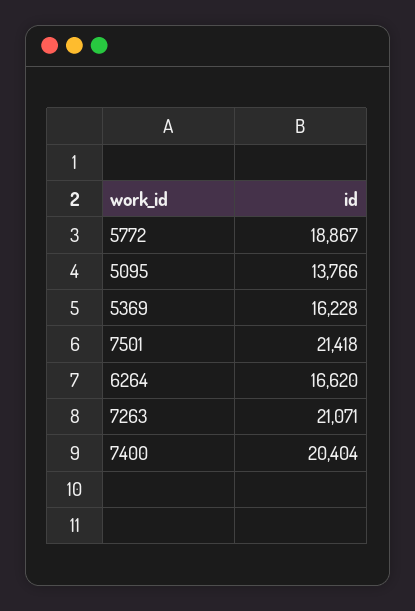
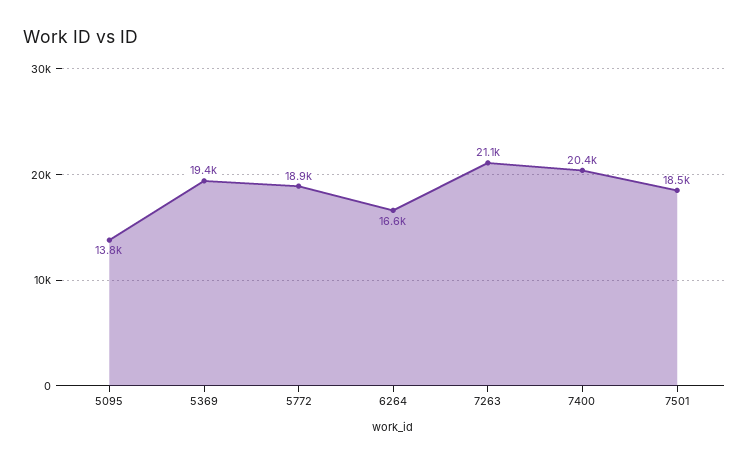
5369: 16228 -> 19400
7501: 21418 -> 18500

